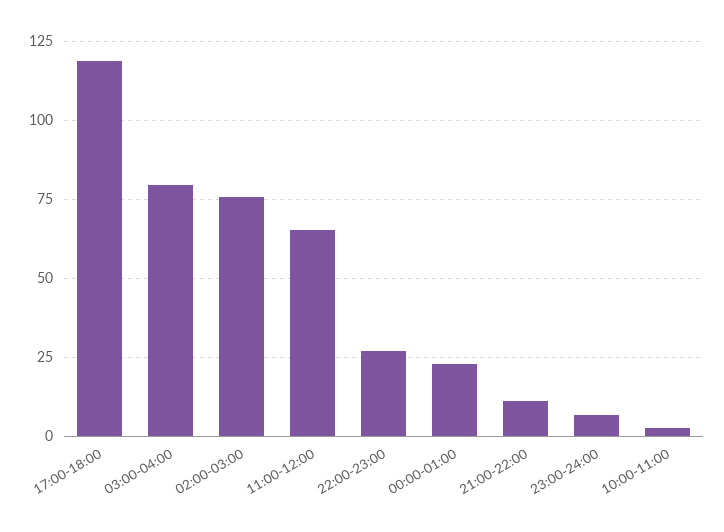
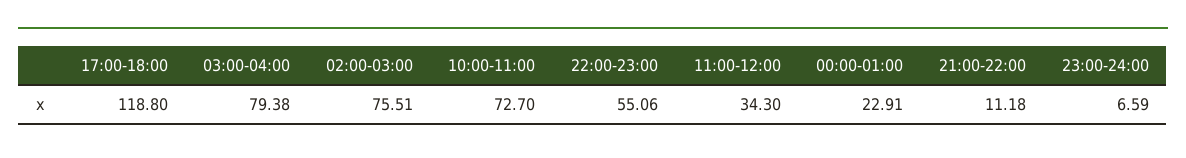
11:00-12:00: 65 -> 34.3
22:00-23:00: 27.5 -> 55.06
10:00-11:00: 2.5 -> 72.7

